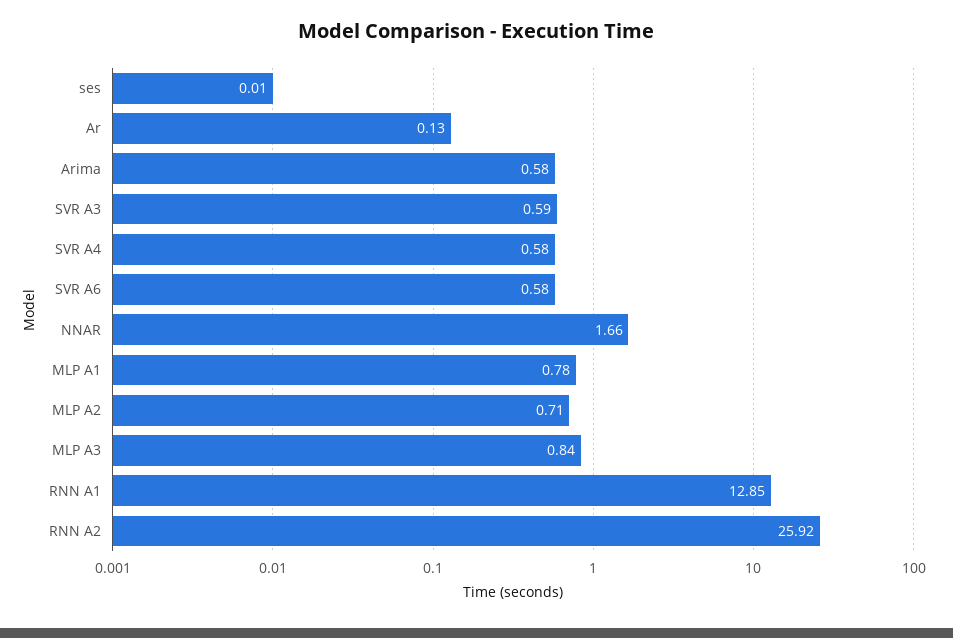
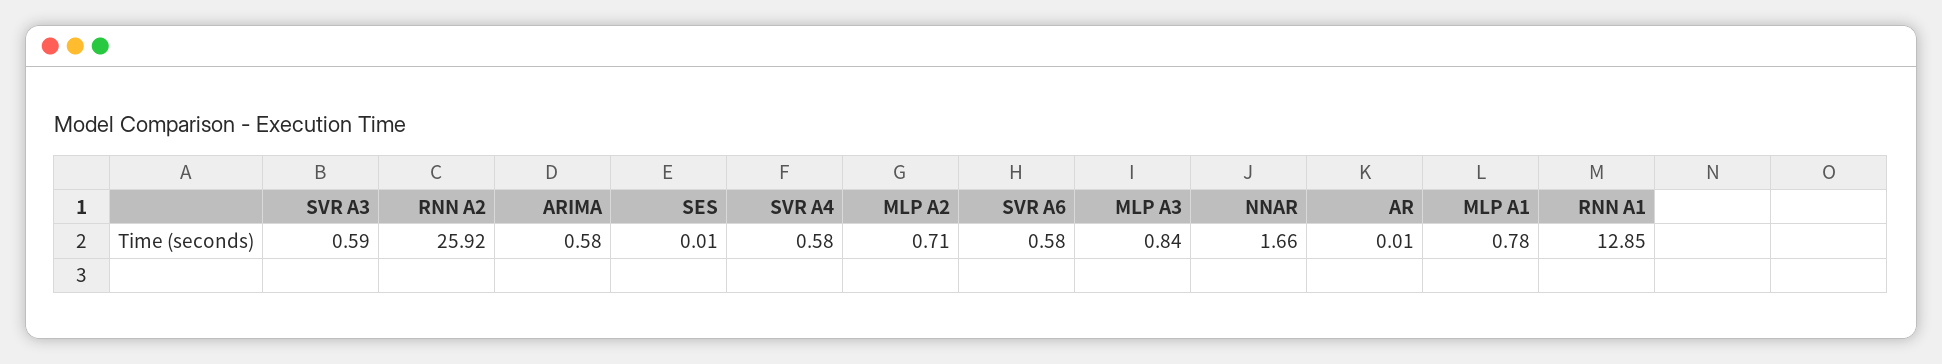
Ar: 0.13 -> 0.01

